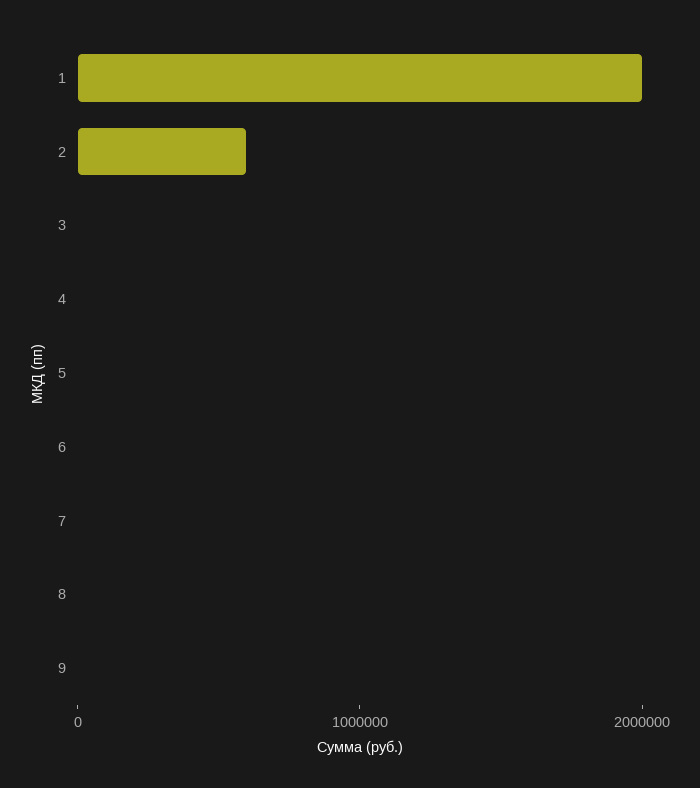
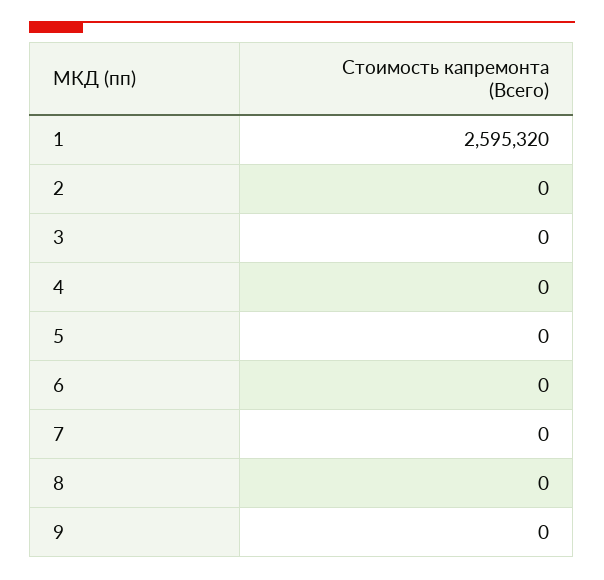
1: 2000000 -> 2595320
2: 600000 -> 0

